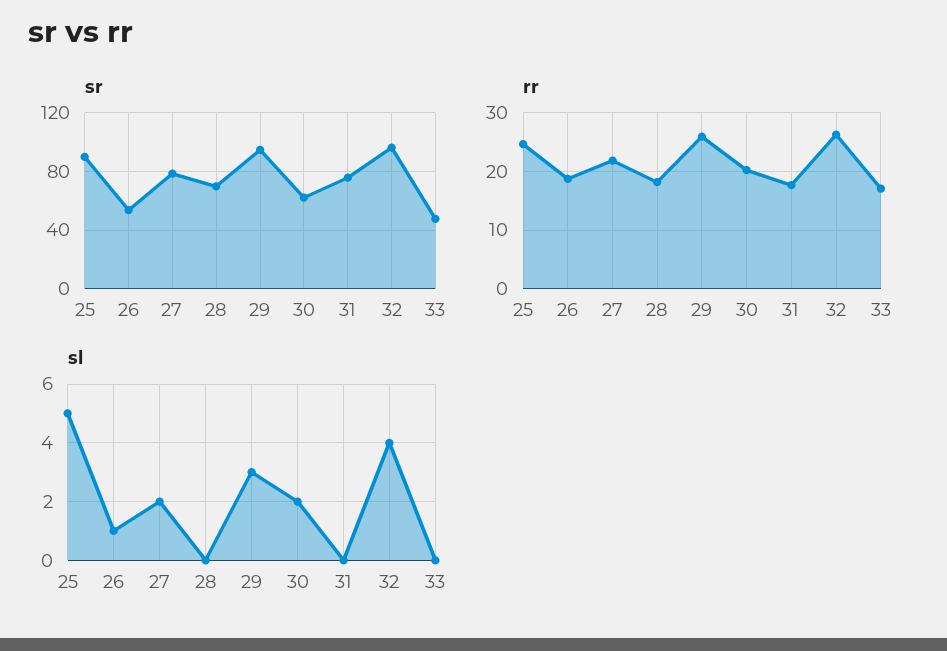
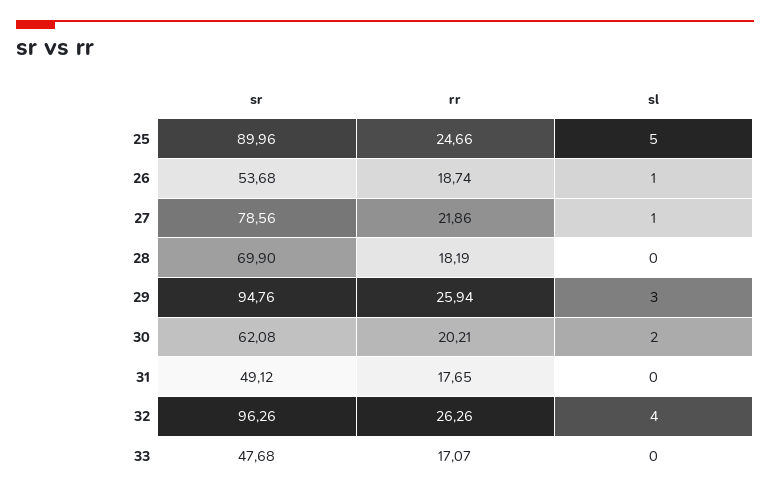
sr, 31: 75 -> 49.12
sl, 27: 2 -> 1

